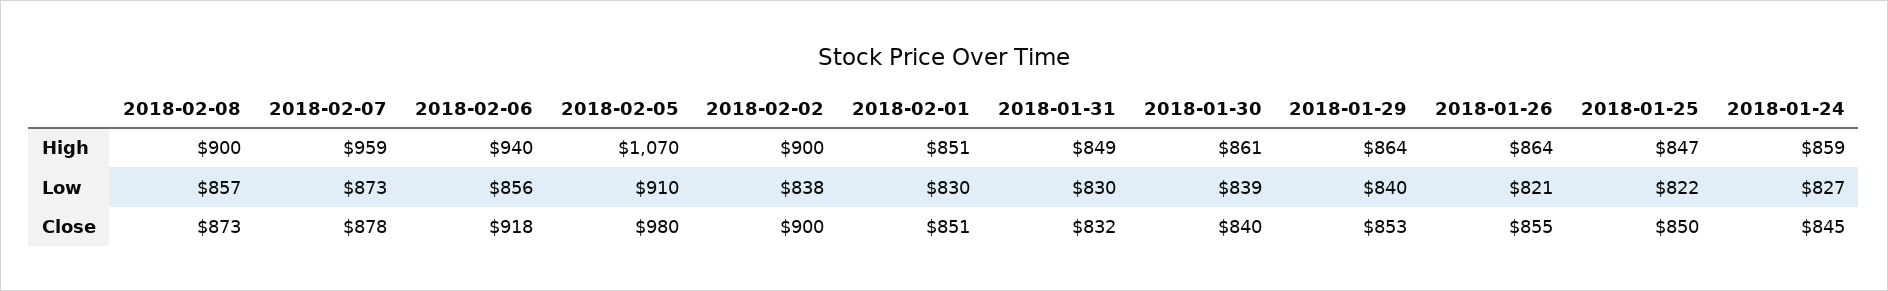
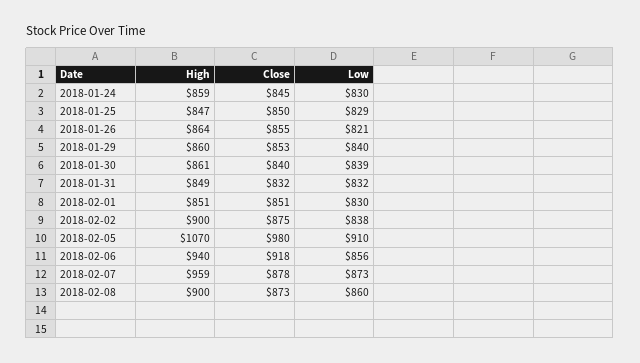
2018-01-29, High: 864 -> 860
2018-02-08, Low: 857 -> 860
2018-01-31, Low: 830 -> 832
2018-01-25, Low: 822 -> 829
2018-01-24, Low: 827 -> 830
2018-02-02, Close: 900 -> 875

